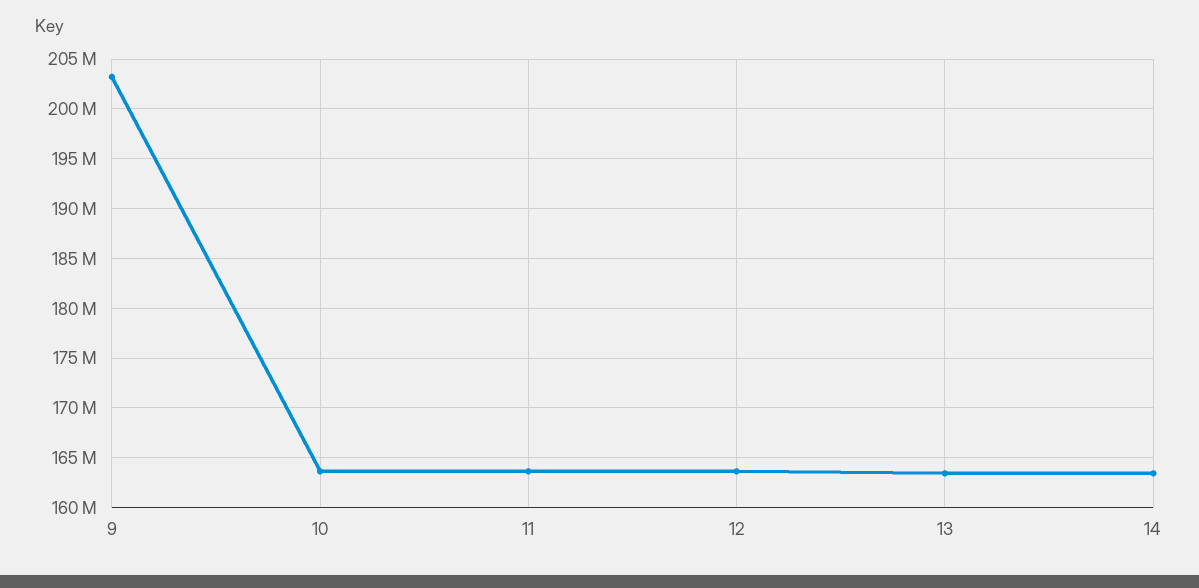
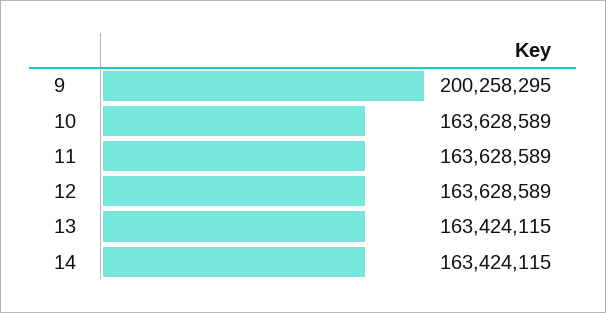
9: 203000000 -> 200258295

